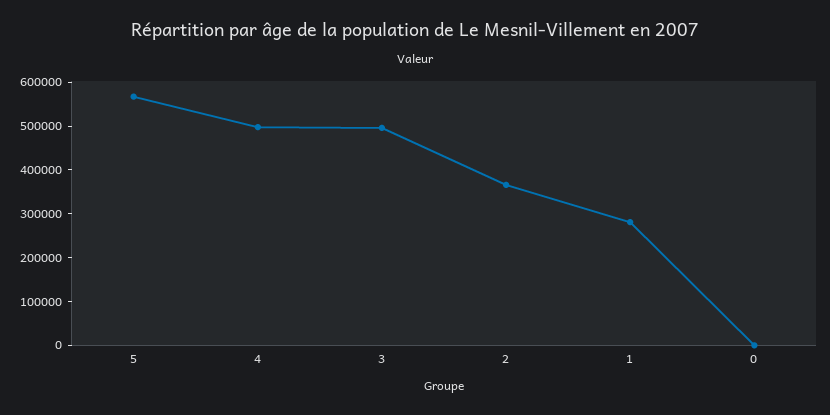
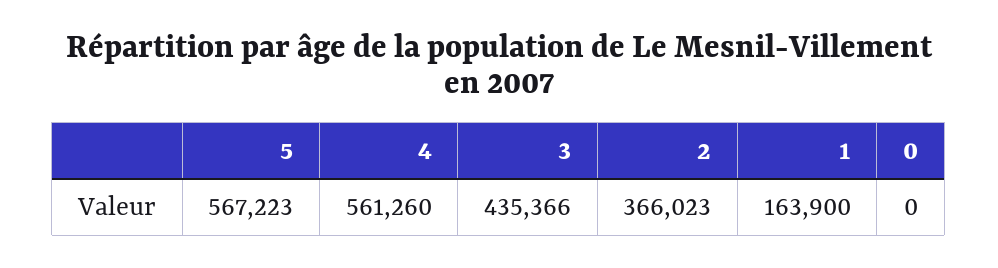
4: 500000 -> 561260
3: 500000 -> 435366
1: 280000 -> 163900

